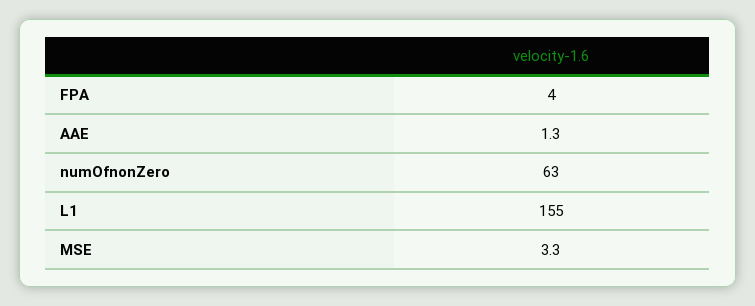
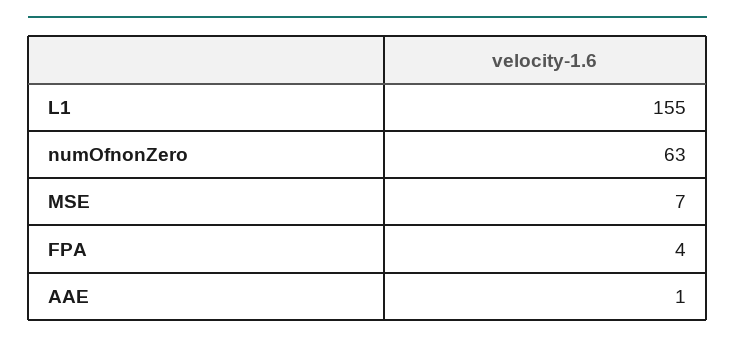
MSE: 3.3 -> 7

